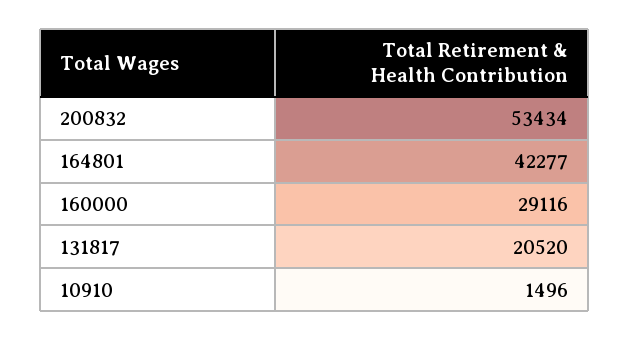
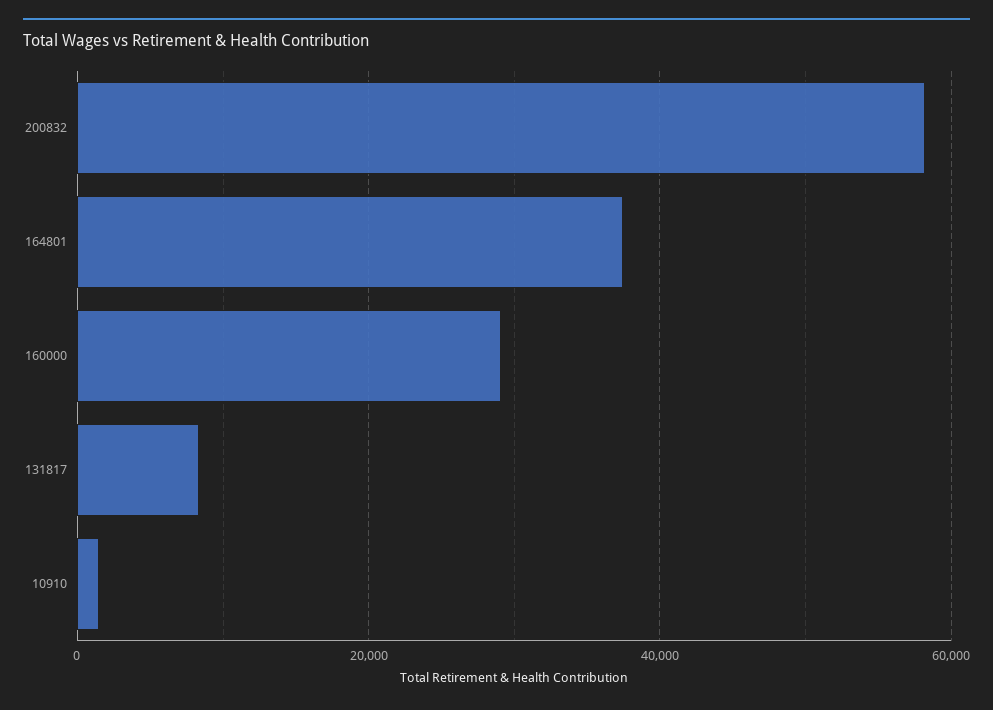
200832: 53434 -> 58000
164801: 42277 -> 38000
131817: 20520 -> 8000

